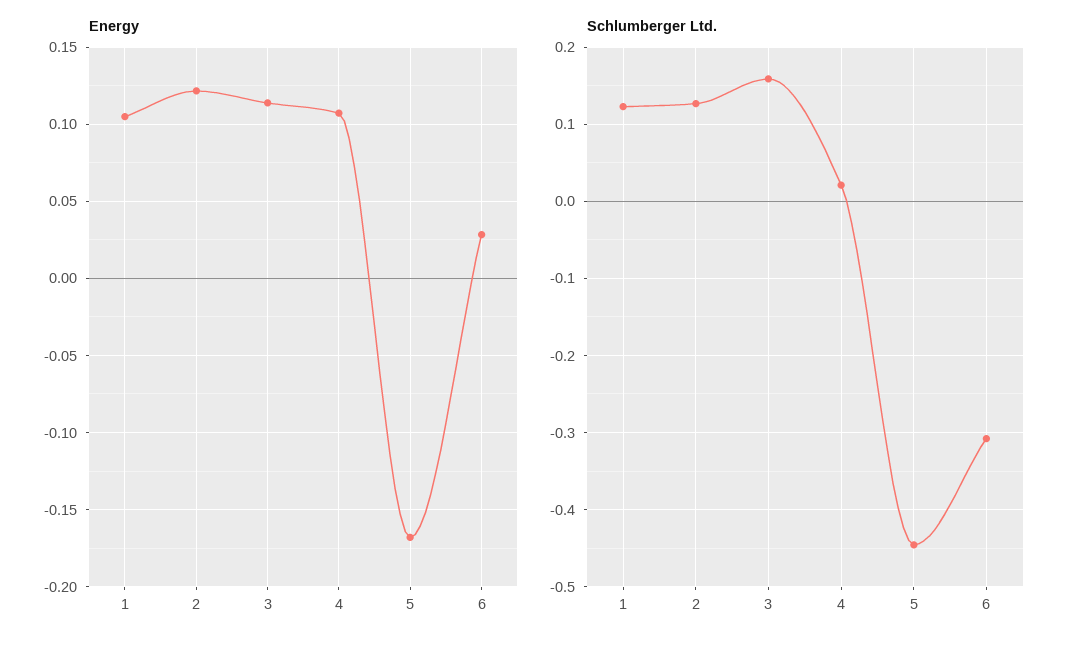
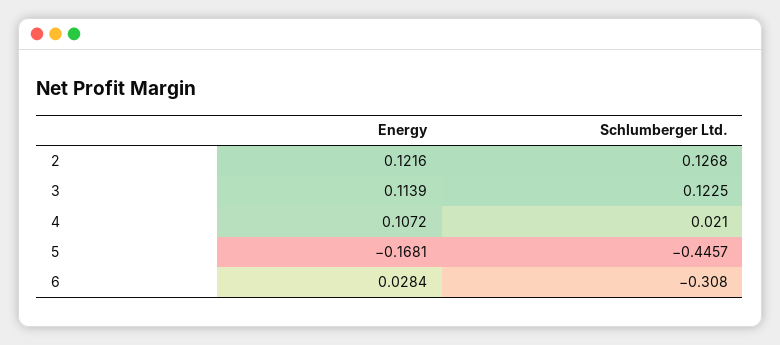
Energy, 1: 0.105 -> none
Schlumberger Ltd., 1: 0.12 -> none
Schlumberger Ltd., 3: 0.16 -> 0.1225

